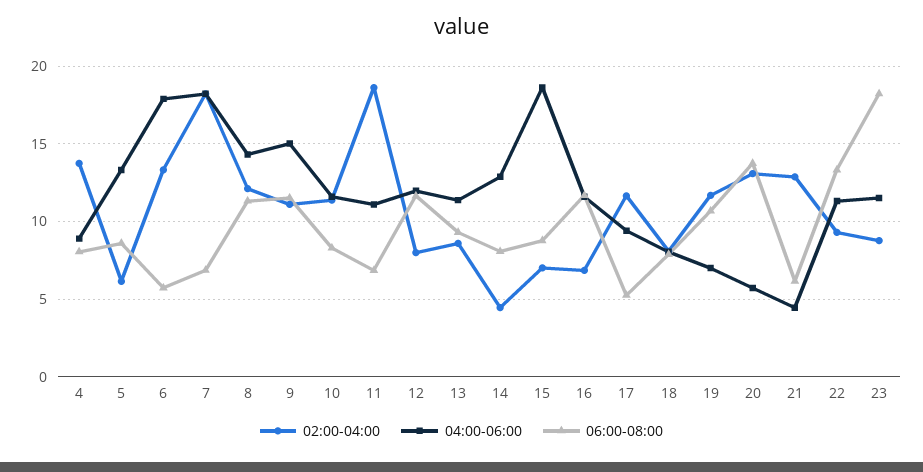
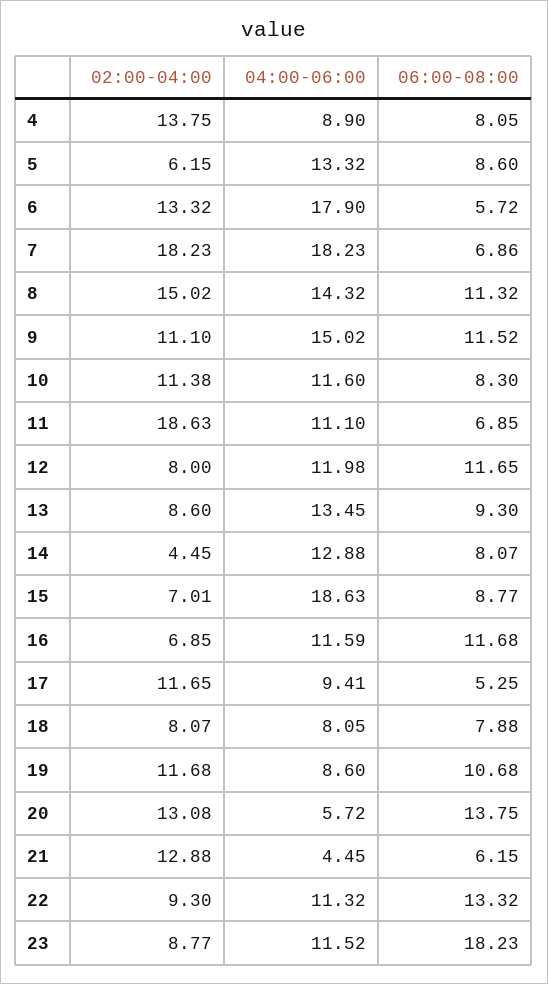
02:00-04:00, 8: 12 -> 15.02
04:00-06:00, 13: 11.5 -> 13.45
04:00-06:00, 19: 7 -> 8.6

